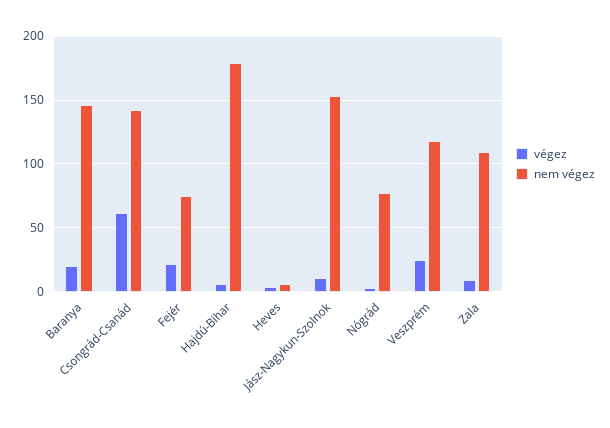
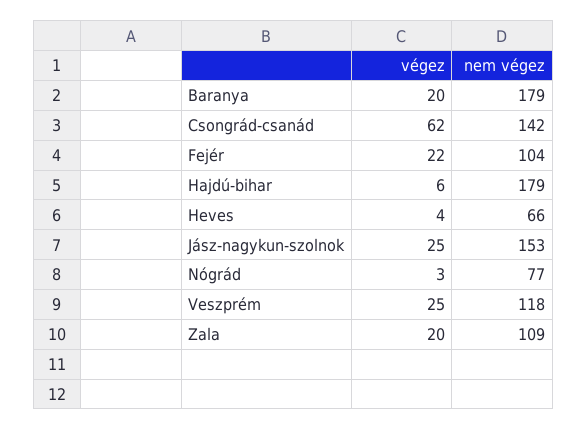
nem végez, Baranya: 145 -> 179
nem végez, Fejér: 75 -> 104
nem végez, Heves: 5 -> 66
végez, Jász-Nagykun-Szolnok: 10 -> 25
végez, Zala: 10 -> 20

